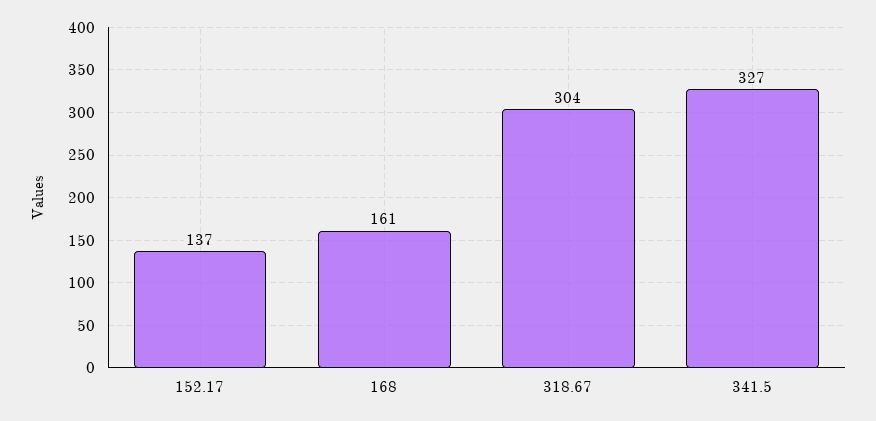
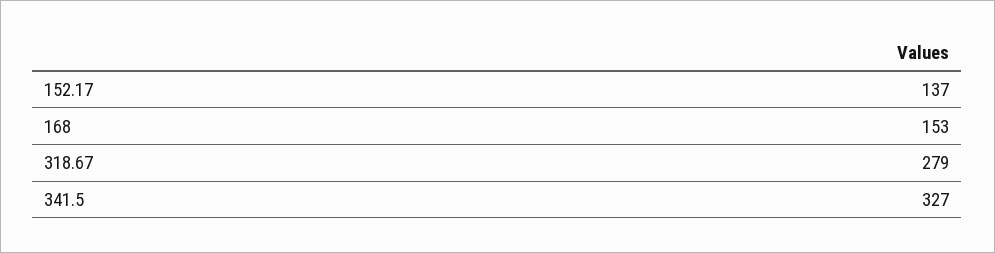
168: 161 -> 153
318.67: 304 -> 279

